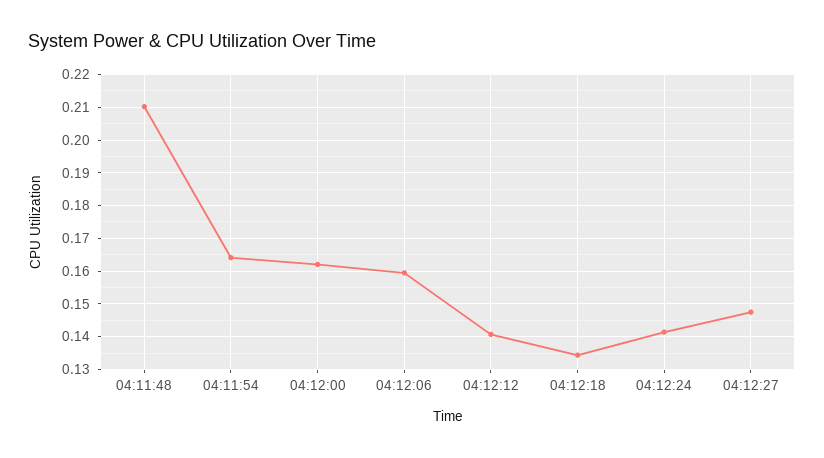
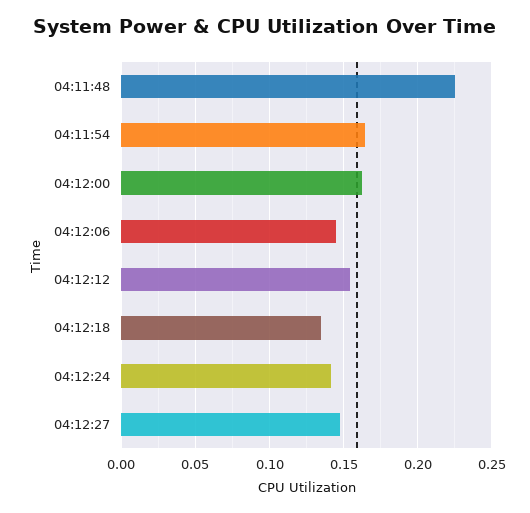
04:11:48: 0.21 -> 0.225
04:12:06: 0.16 -> 0.145
04:12:12: 0.14 -> 0.155

